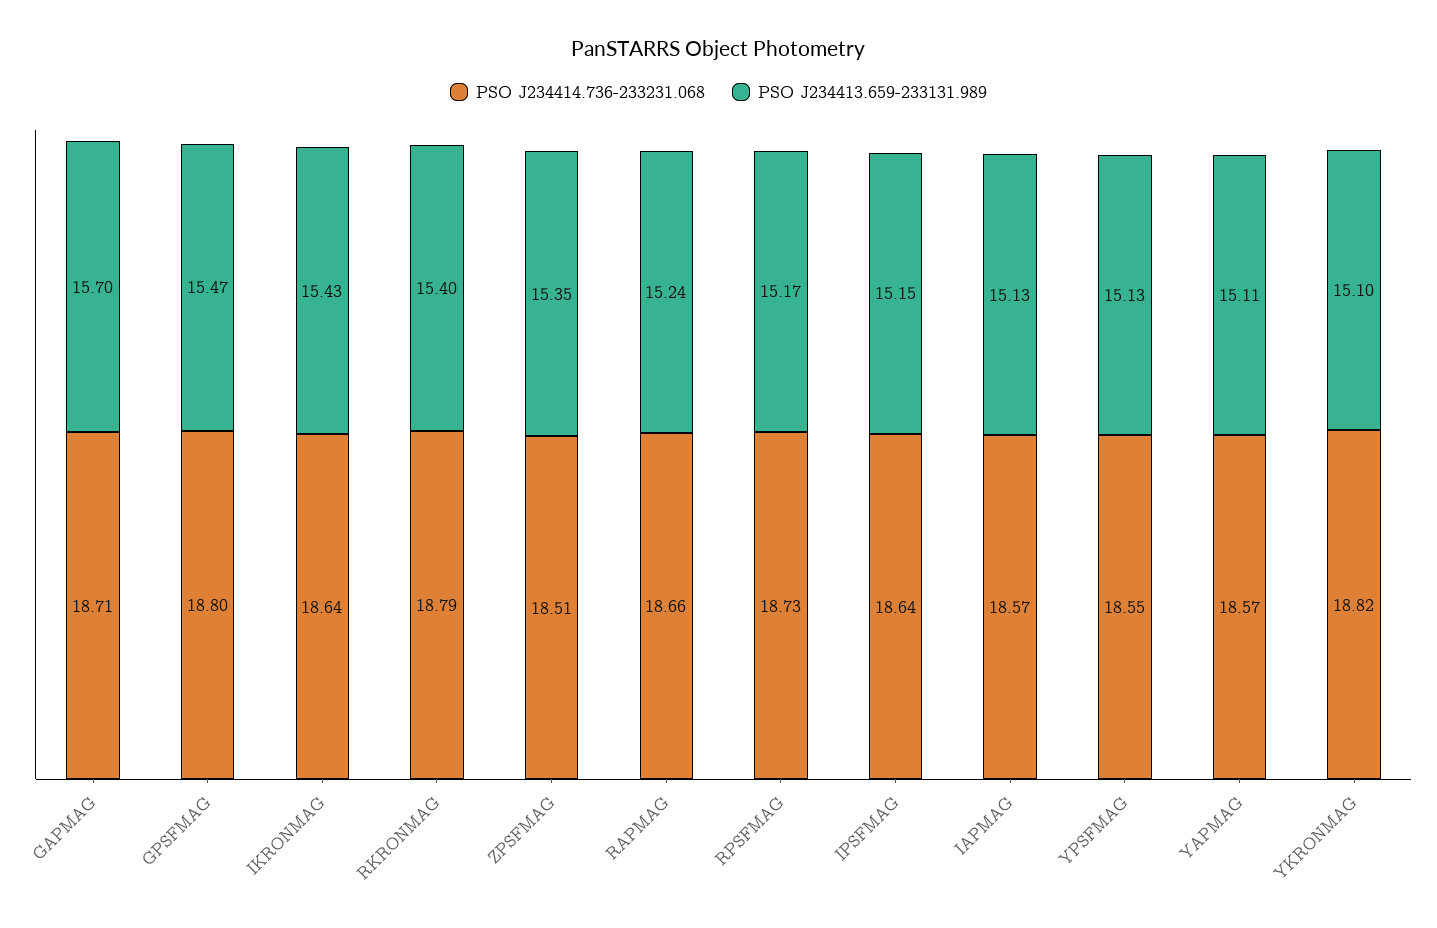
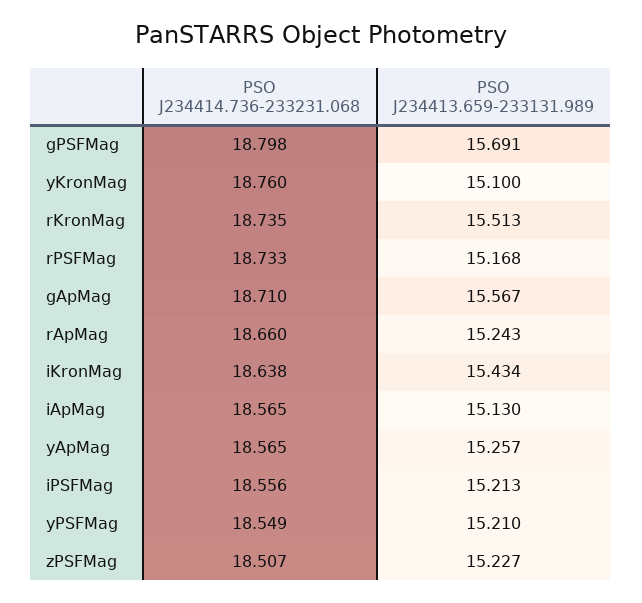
PSO J234413.659-233131.989, GAPMAG: 15.7 -> 15.567
PSO J234413.659-233131.989, GPSFMAG: 15.47 -> 15.691
PSO J234414.736-233231.068, RKRONMAG: 18.79 -> 18.735
PSO J234413.659-233131.989, RKRONMAG: 15.4 -> 15.513
PSO J234413.659-233131.989, ZPSFMAG: 15.35 -> 15.227
PSO J234414.736-233231.068, IPSFMAG: 18.64 -> 18.556
PSO J234413.659-233131.989, IPSFMAG: 15.15 -> 15.213
PSO J234413.659-233131.989, YPSFMAG: 15.13 -> 15.21
PSO J234413.659-233131.989, YAPMAG: 15.11 -> 15.257
PSO J234414.736-233231.068, YKRONMAG: 18.82 -> 18.76

